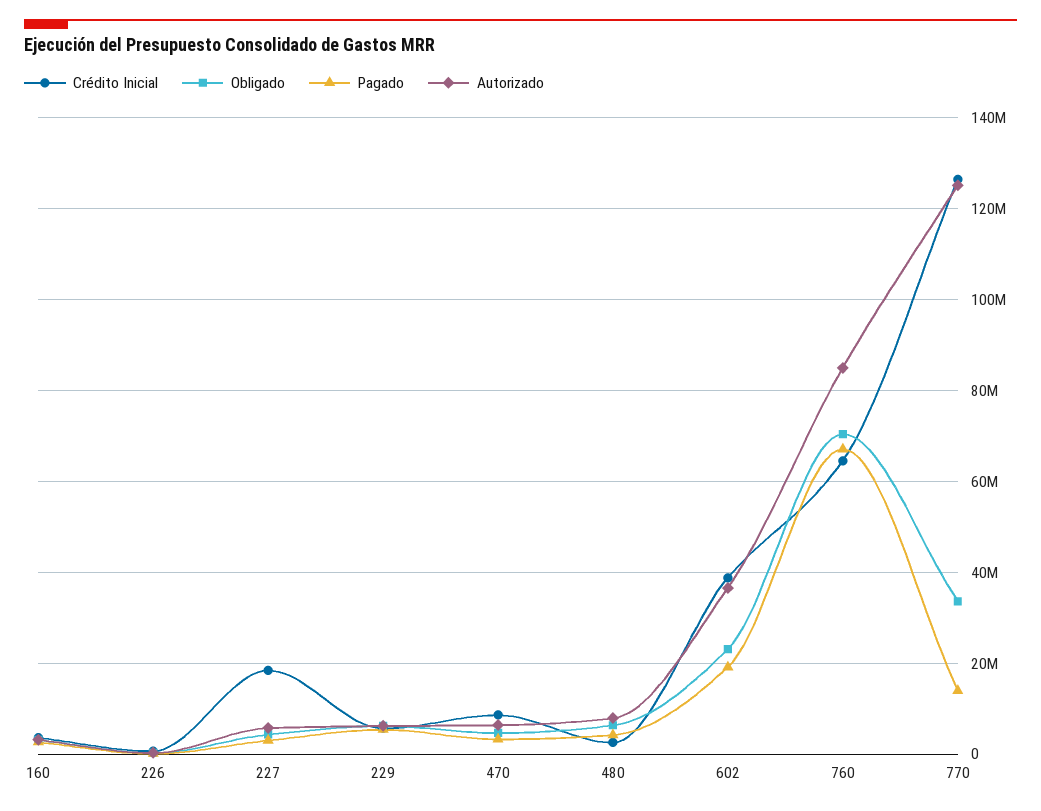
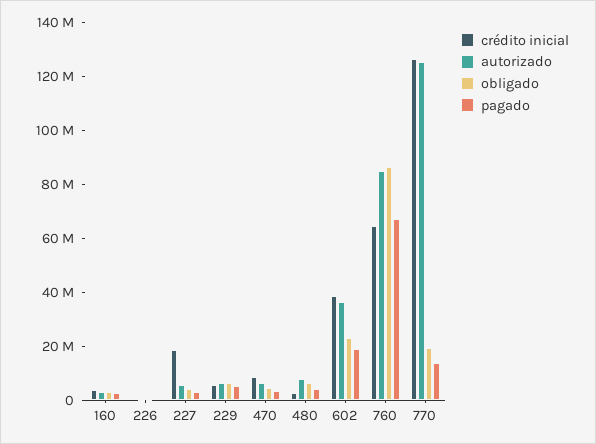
Obligado, 760: 70000000 -> 85000000
Obligado, 770: 34000000 -> 20000000

